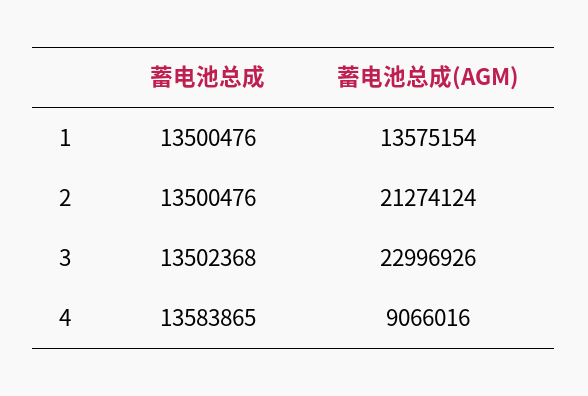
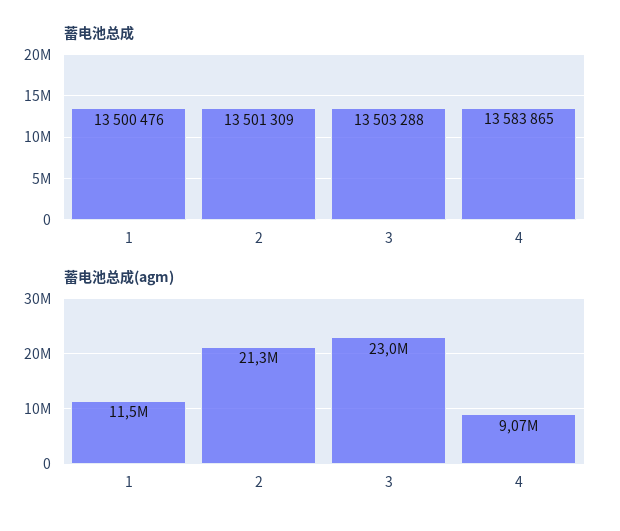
蓄电池总成(AGM), 1: 13575154 -> 11500000
蓄电池总成, 2: 13500476 -> 13501309
蓄电池总成, 3: 13502368 -> 13503288

